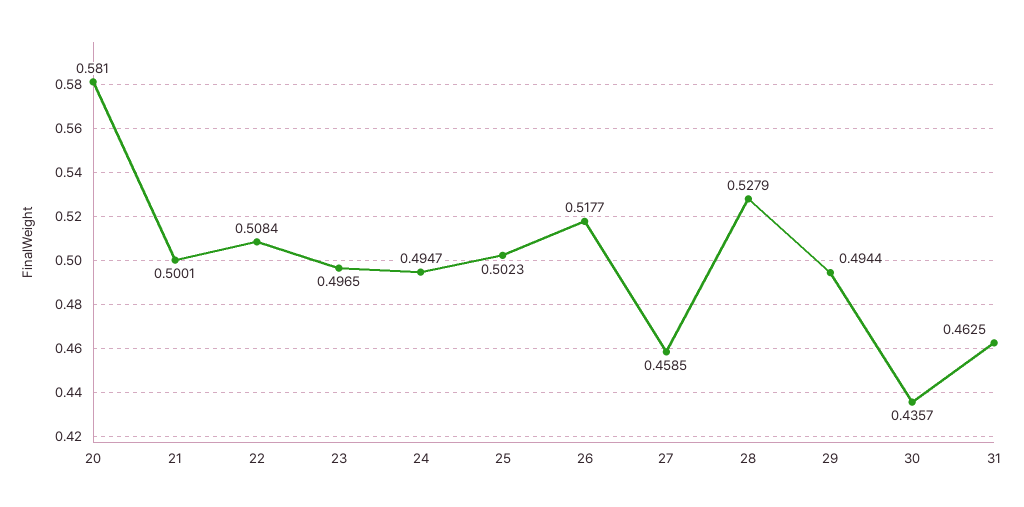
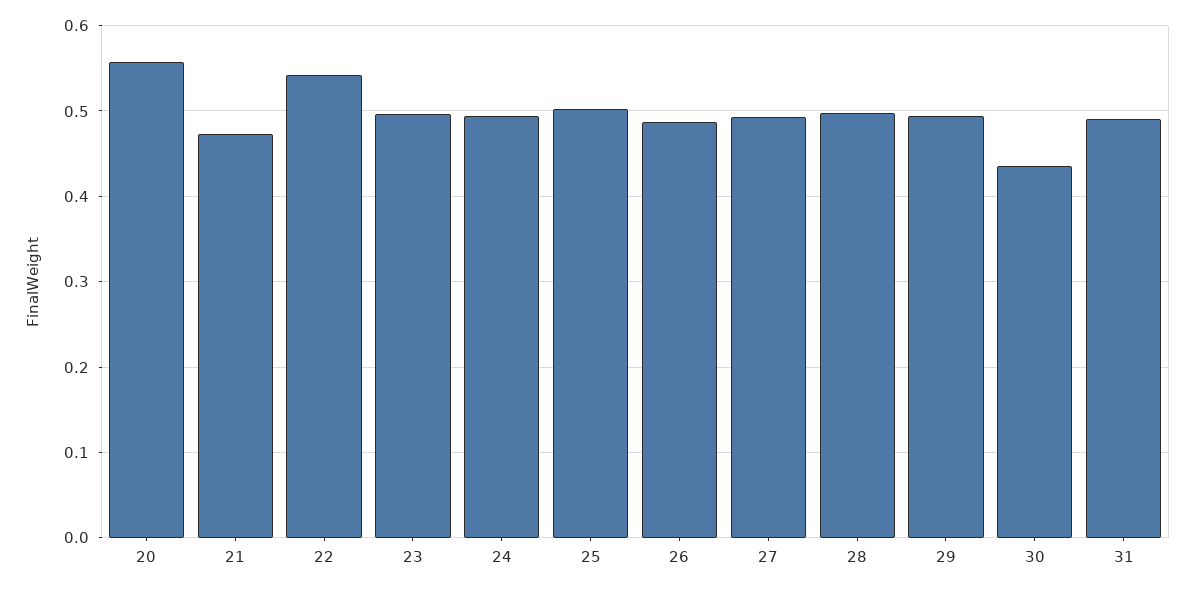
20: 0.581 -> 0.56
21: 0.5001 -> 0.47
22: 0.5084 -> 0.54
26: 0.5177 -> 0.49
27: 0.4585 -> 0.49
28: 0.5279 -> 0.5
31: 0.4625 -> 0.49

